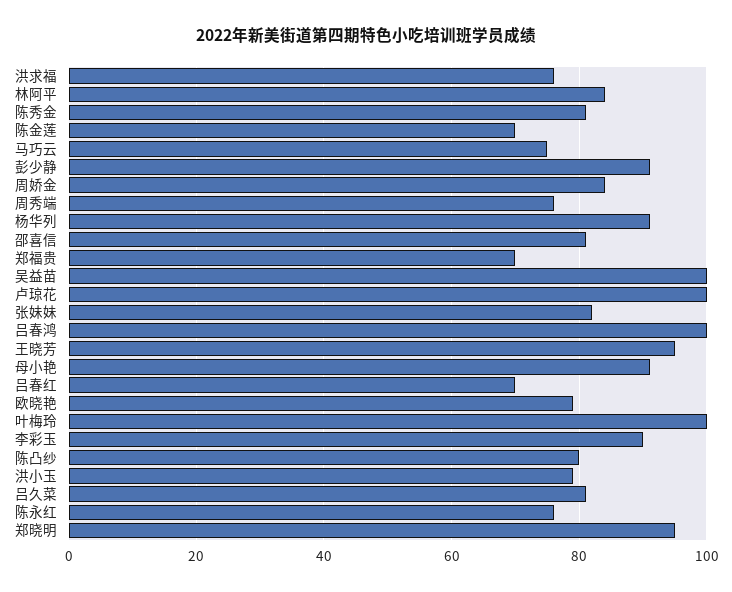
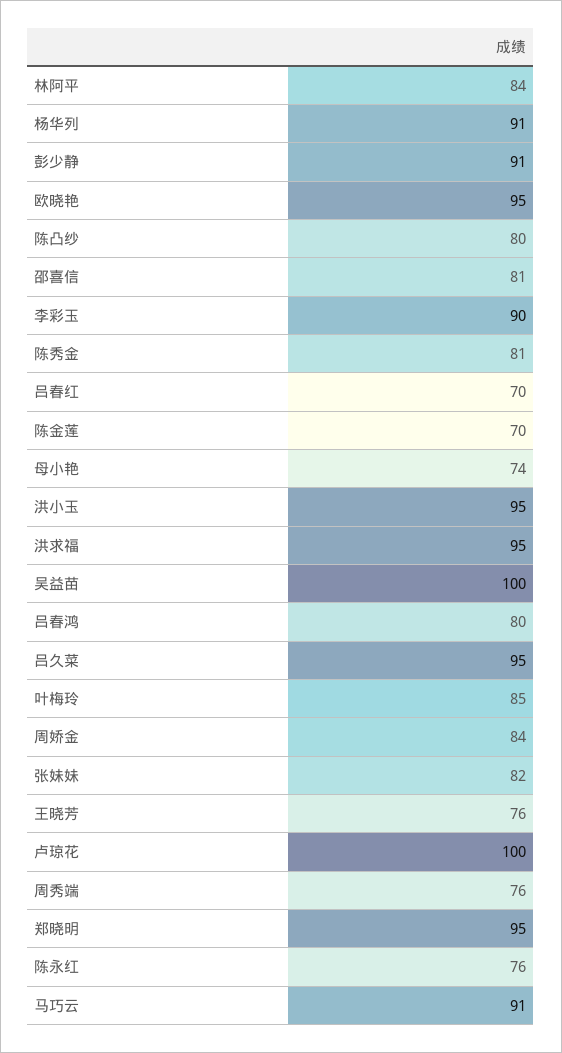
洪求福: 75 -> 95
马巧云: 75 -> 91
郑福贵: 70 -> none
吕春鸿: 100 -> 80
王晓芳: 95 -> 76
母小艳: 90 -> 74
欧晓艳: 80 -> 95
叶梅玲: 100 -> 85
洪小玉: 80 -> 95
吕久菜: 80 -> 95

